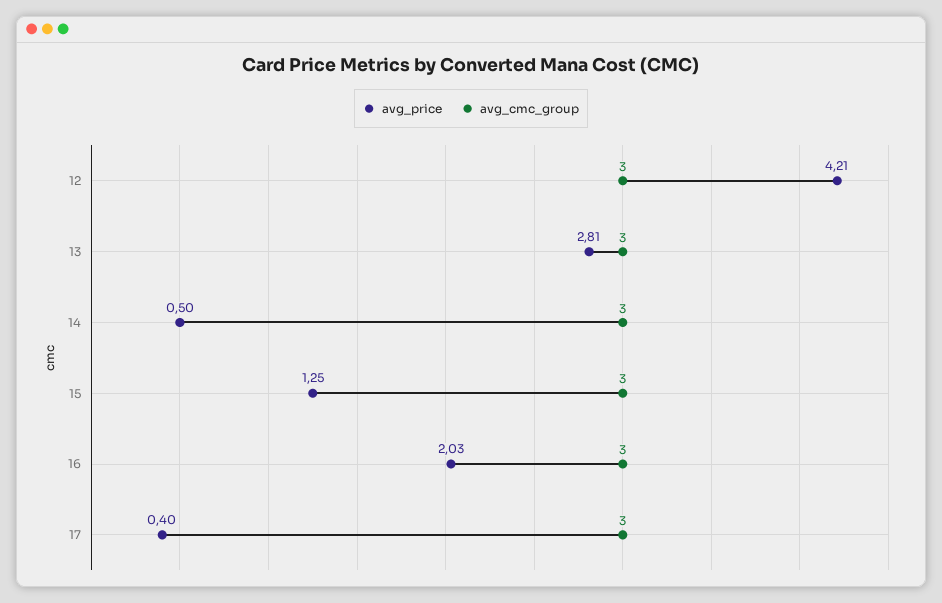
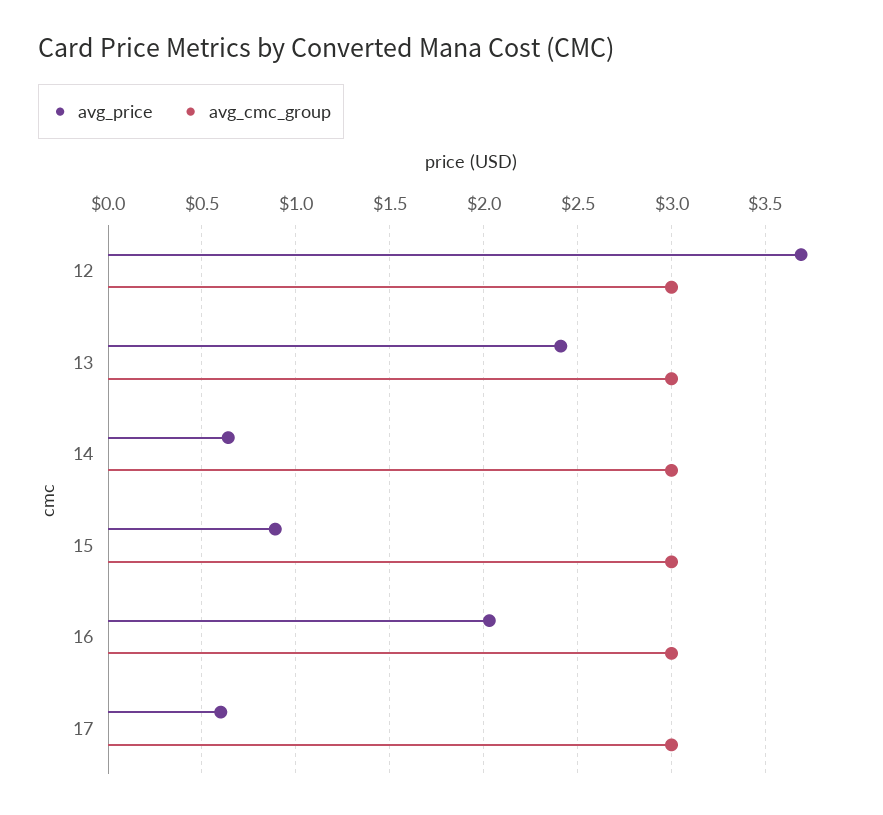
avg_price, 12: 4.21 -> 3.7
avg_price, 13: 2.81 -> 2.4
avg_price, 14: 0.5 -> 0.65
avg_price, 15: 1.25 -> 0.9
avg_price, 17: 0.4 -> 0.6

